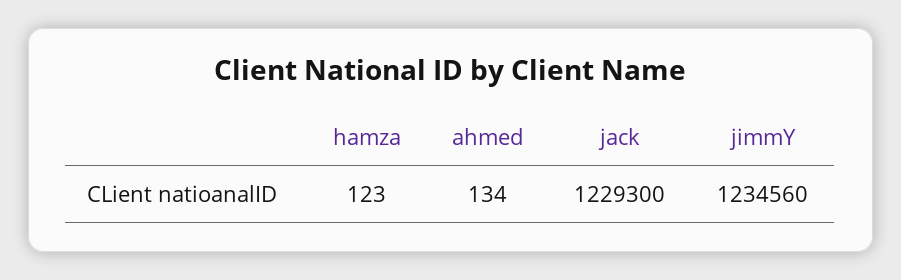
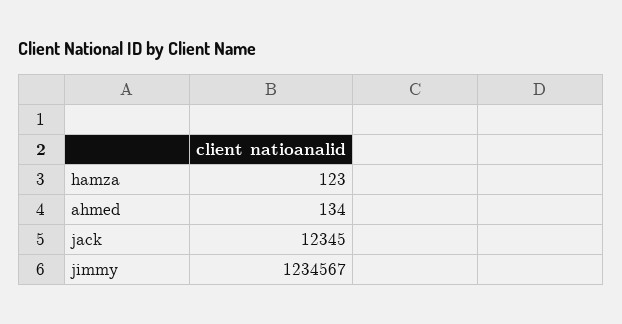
jack: 1229300 -> 12345
jimmY: 1234560 -> 1234567

